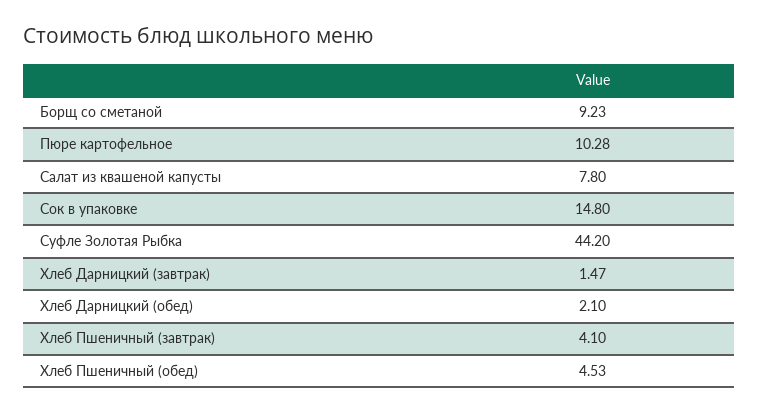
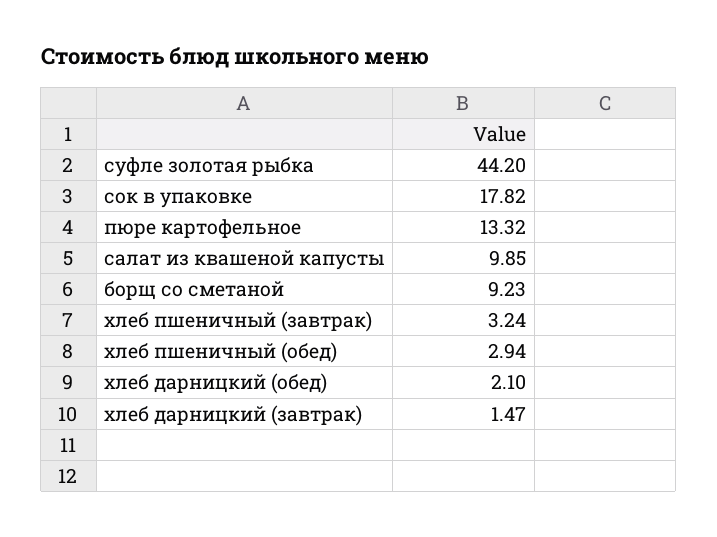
Пюре картофельное: 10.28 -> 13.32
Салат из квашеной капусты: 7.8 -> 9.85
Сок в упаковке: 14.8 -> 17.82
Хлеб Пшеничный (завтрак): 4.1 -> 3.24
Хлеб Пшеничный (обед): 4.53 -> 2.94

